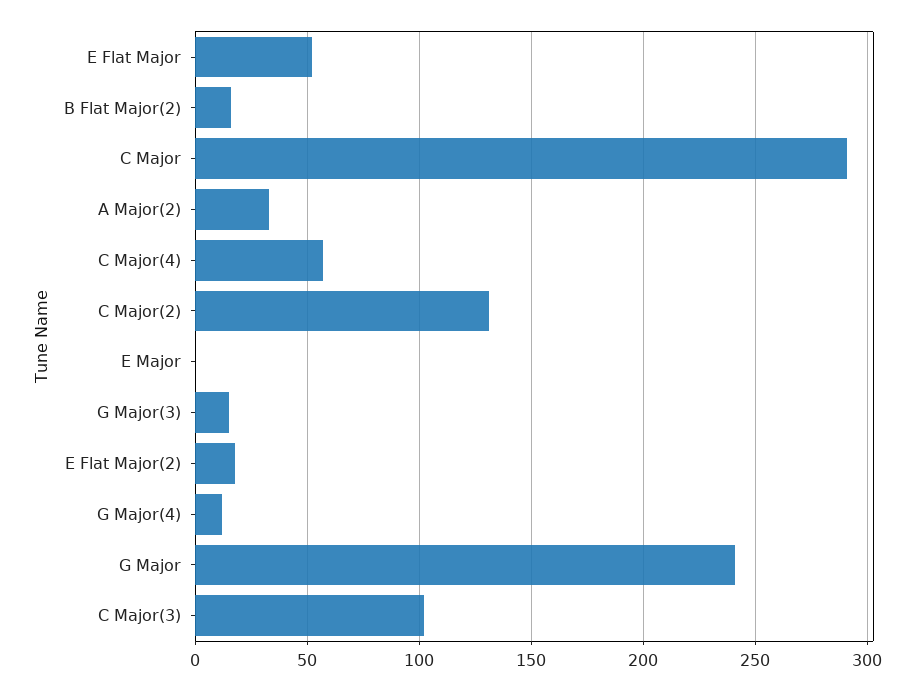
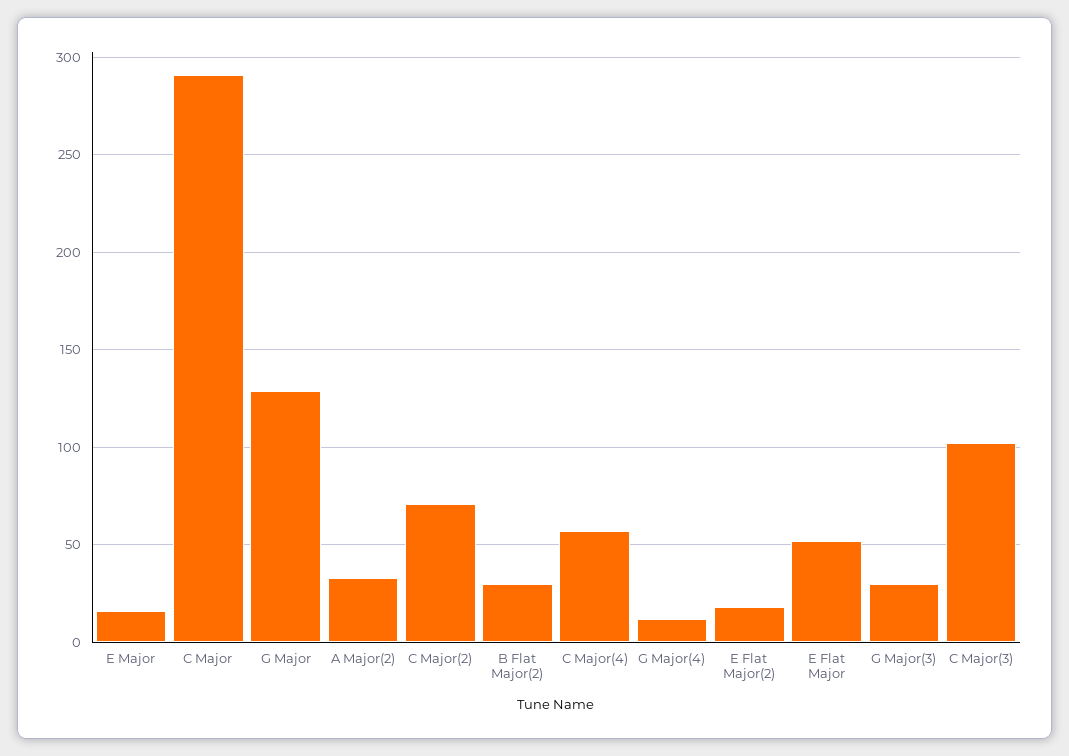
B Flat Major(2): 15 -> 30
C Major(2): 130 -> 70
E Major: 0 -> 15
G Major(3): 15 -> 30
G Major: 240 -> 130

